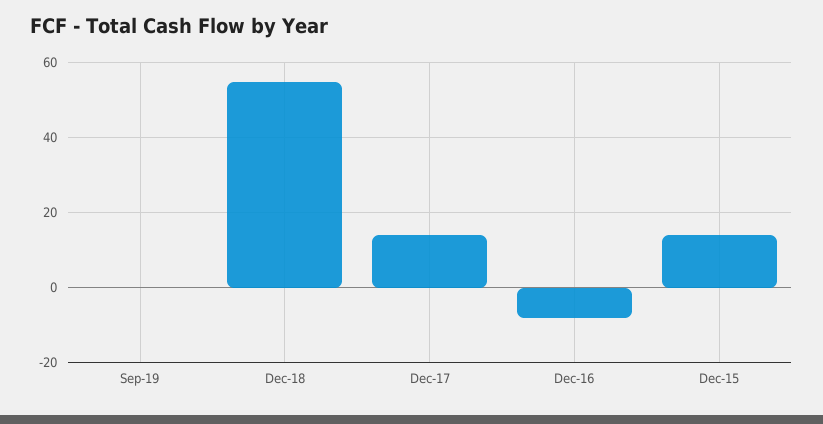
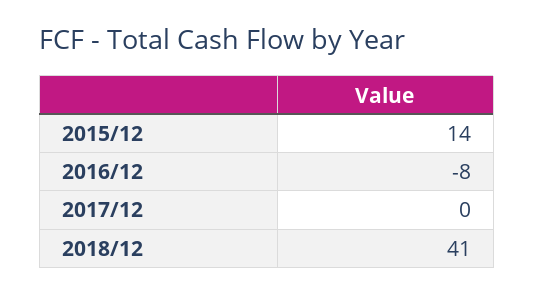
Sep-19: 0 -> none
Dec-18: 55 -> 41
Dec-17: 15 -> 0

